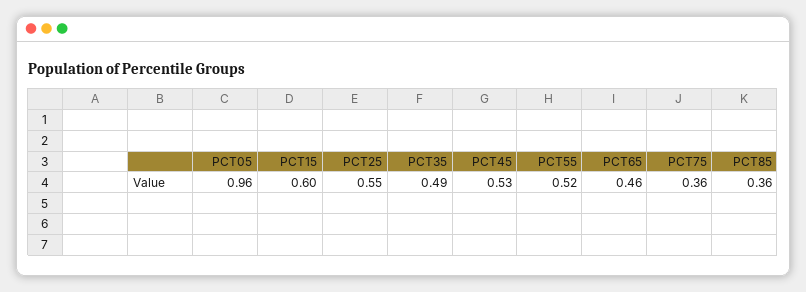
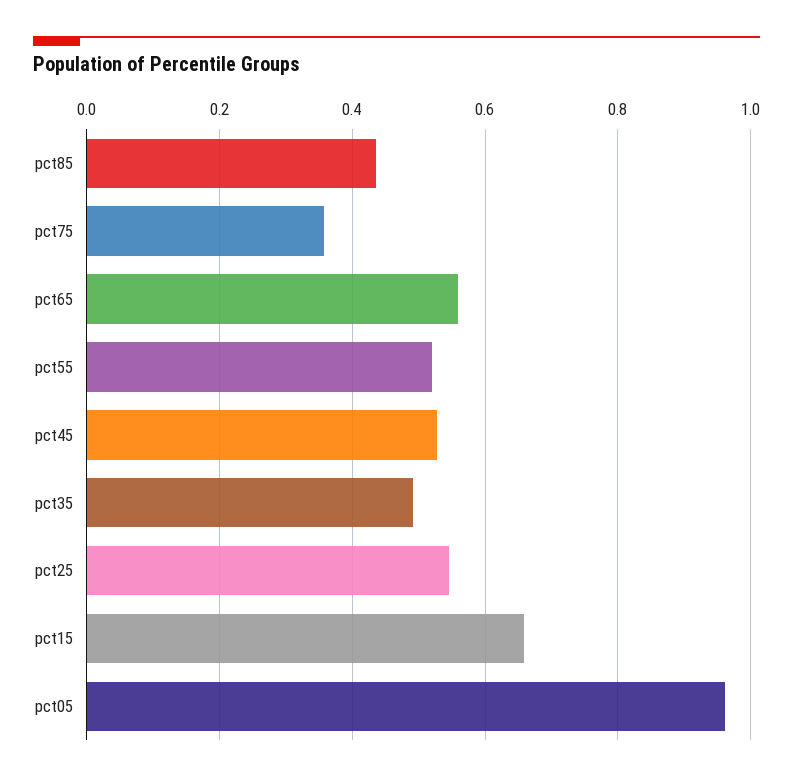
PCT15: 0.6 -> 0.66
PCT65: 0.46 -> 0.56
PCT85: 0.36 -> 0.44

